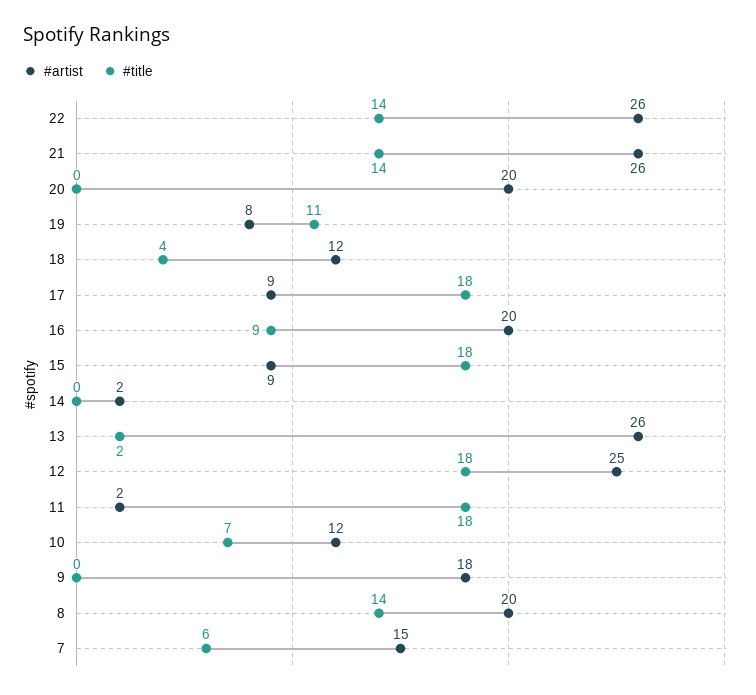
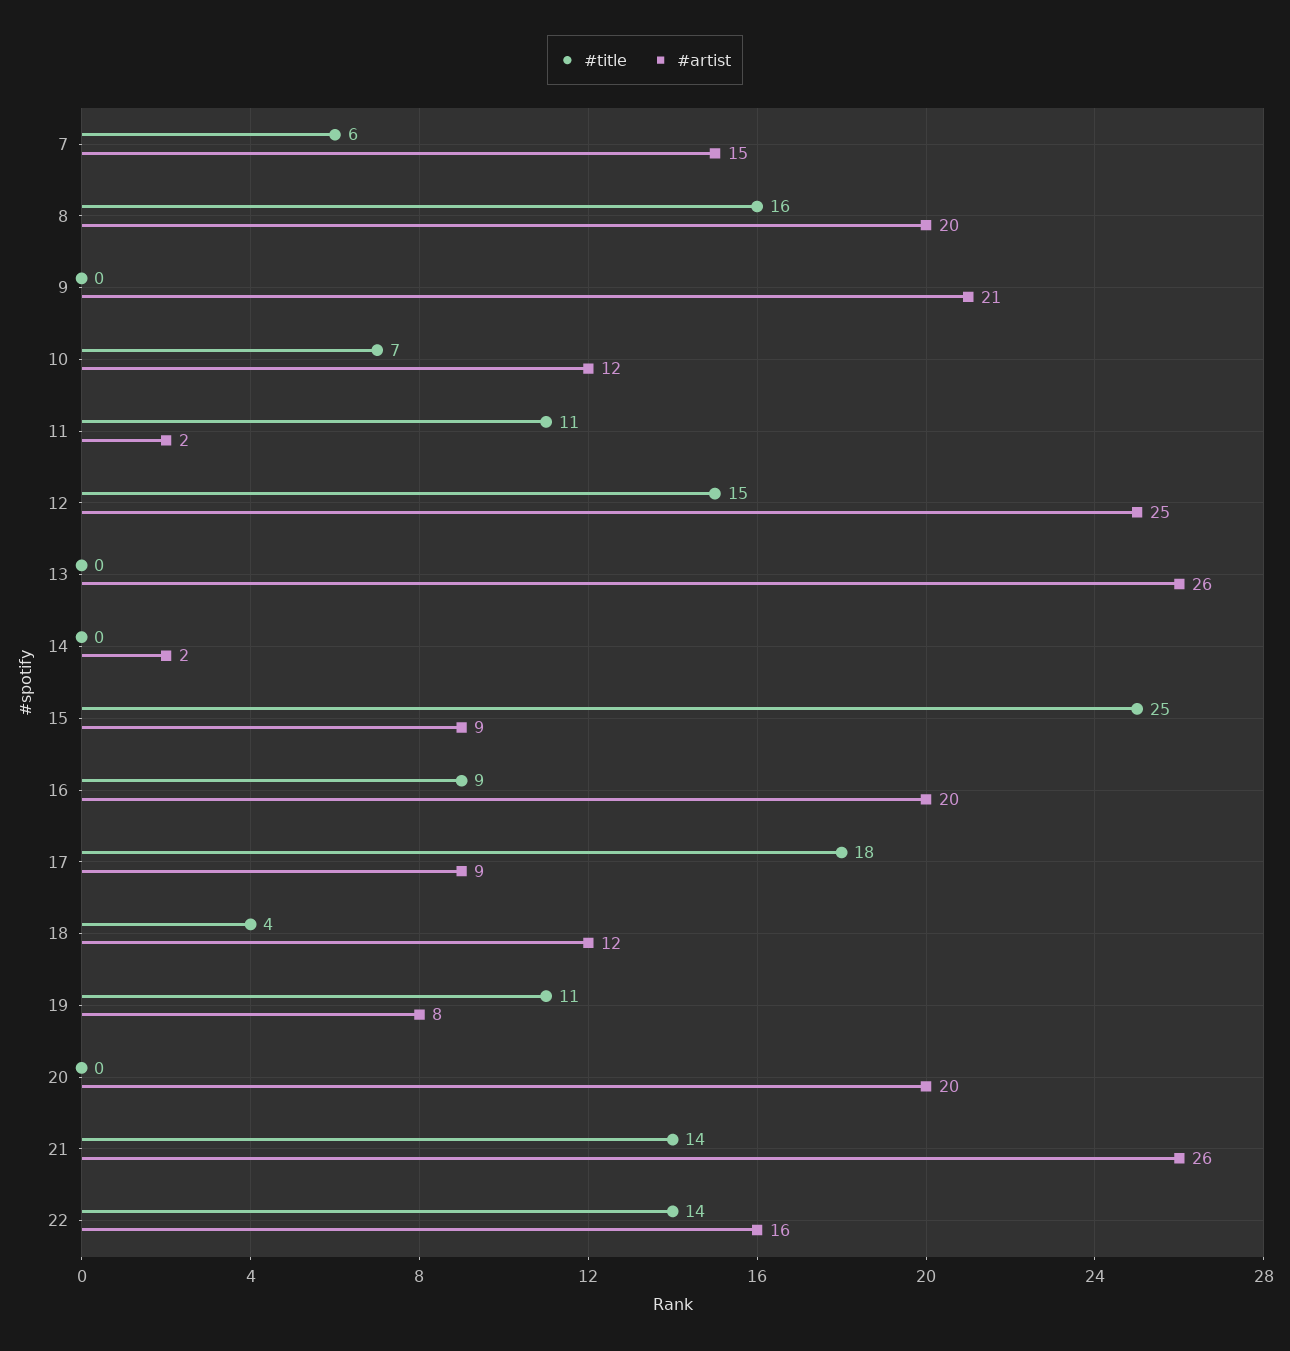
#artist, 22: 26 -> 16
#title, 15: 18 -> 25
#title, 13: 2 -> 0
#title, 12: 18 -> 15
#title, 11: 18 -> 11
#artist, 9: 18 -> 21
#title, 8: 14 -> 16

